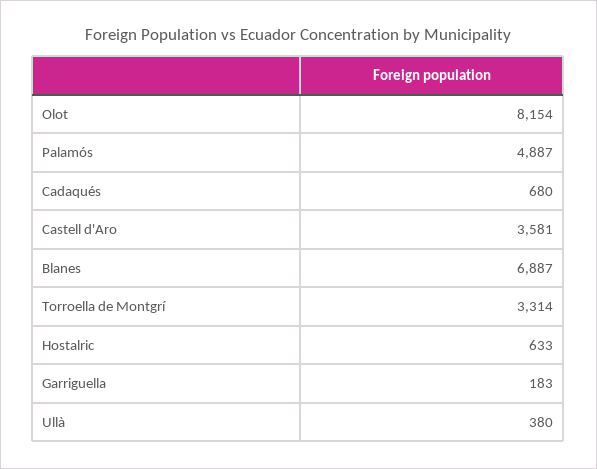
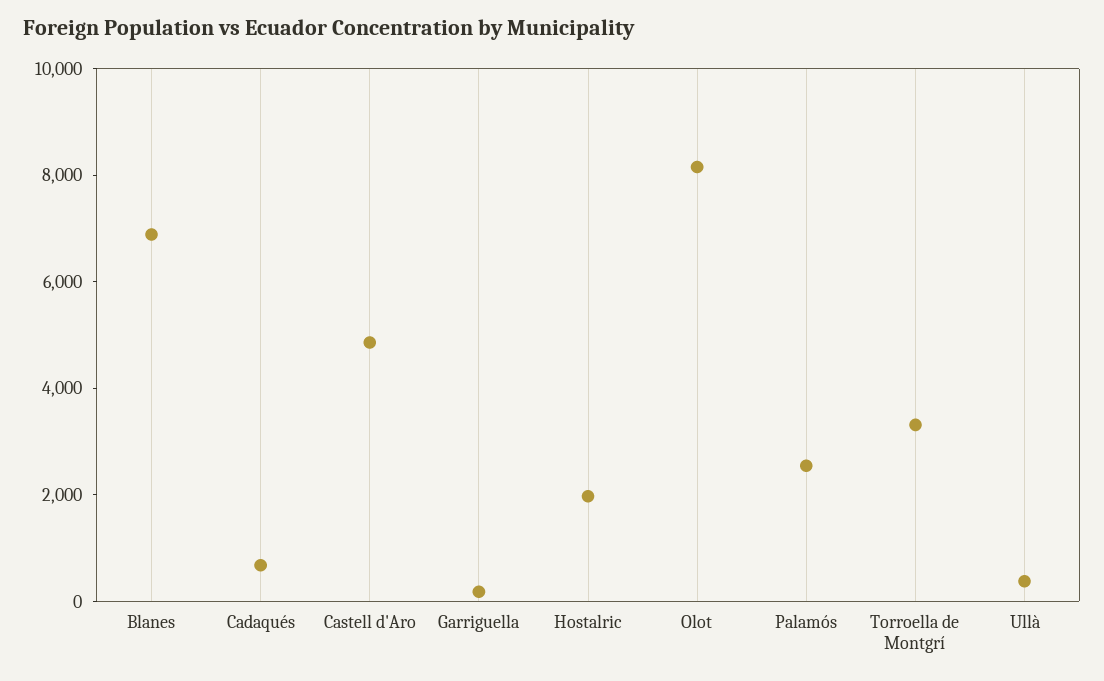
Palamós: 4887 -> 2500
Castell d'Aro: 3581 -> 5000
Hostalric: 633 -> 2000

